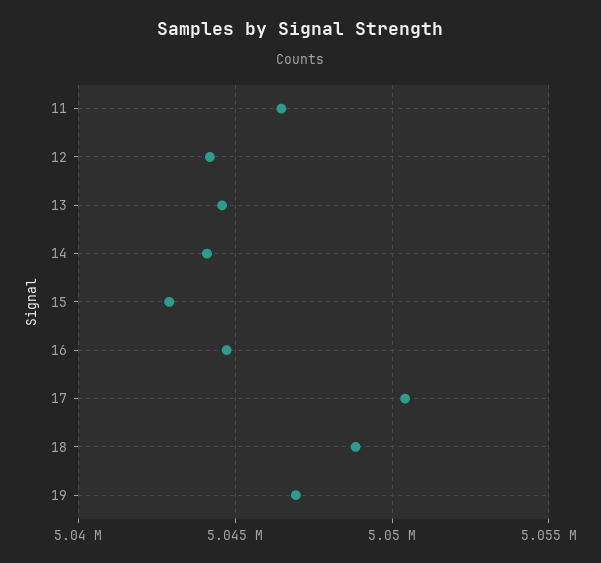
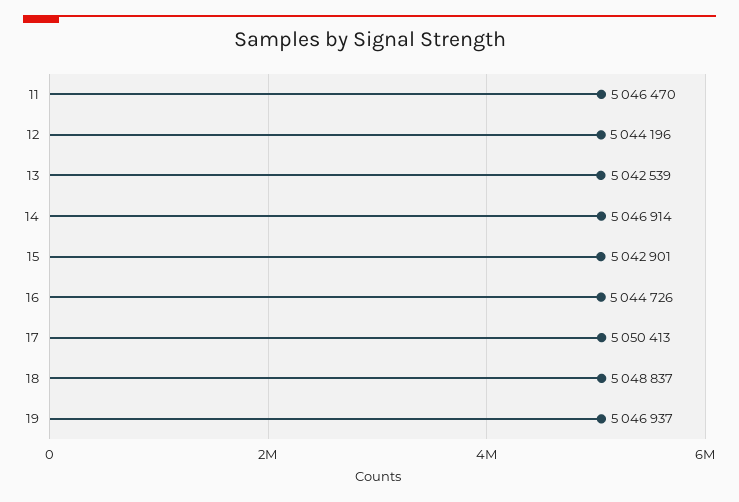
13: 5044500 -> 5042539
14: 5044000 -> 5046914

